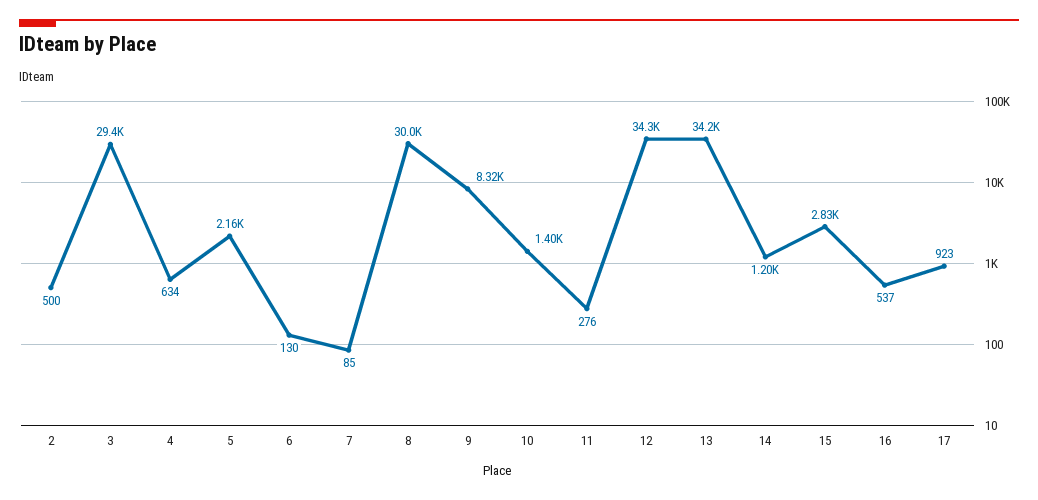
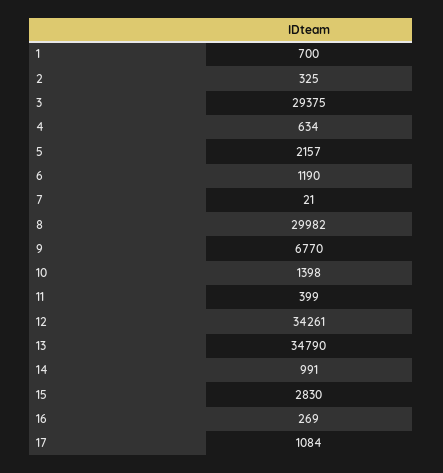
2: 500 -> 325
6: 130 -> 1190
7: 85 -> 21
9: 8320 -> 6770
11: 276 -> 399
13: 34200 -> 34790
14: 1200 -> 991
16: 537 -> 269
17: 923 -> 1084
1: none -> 700

